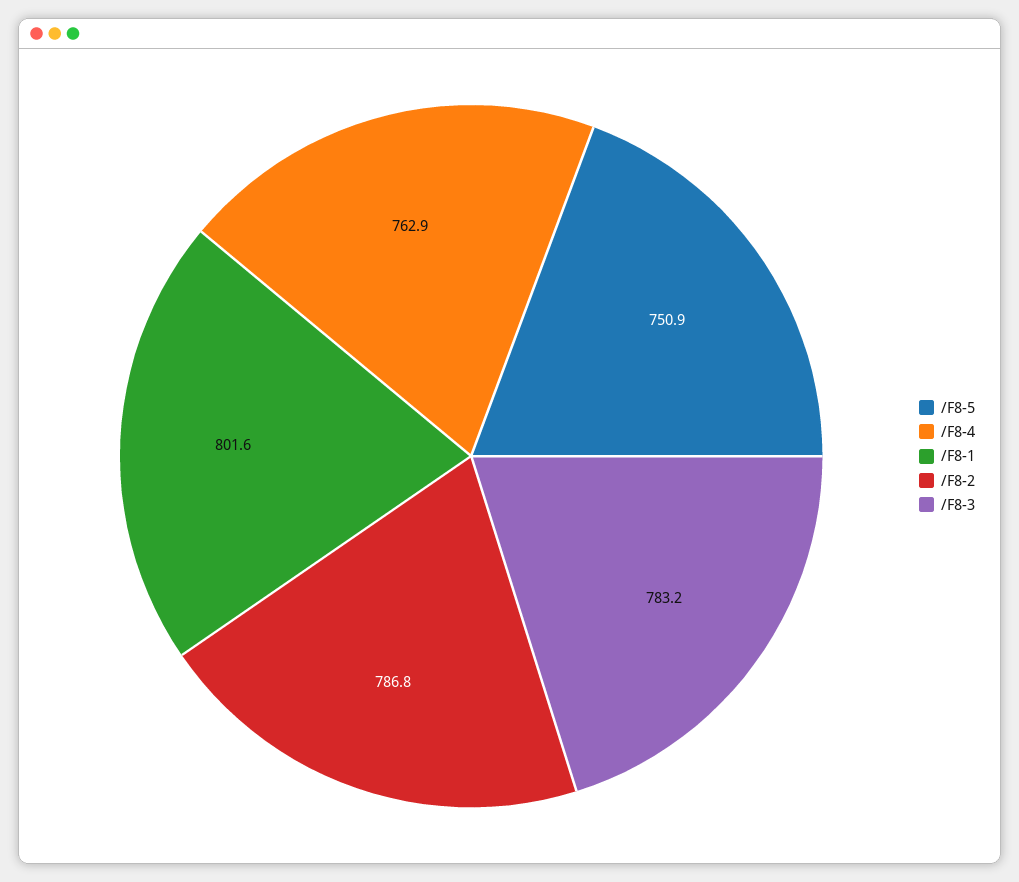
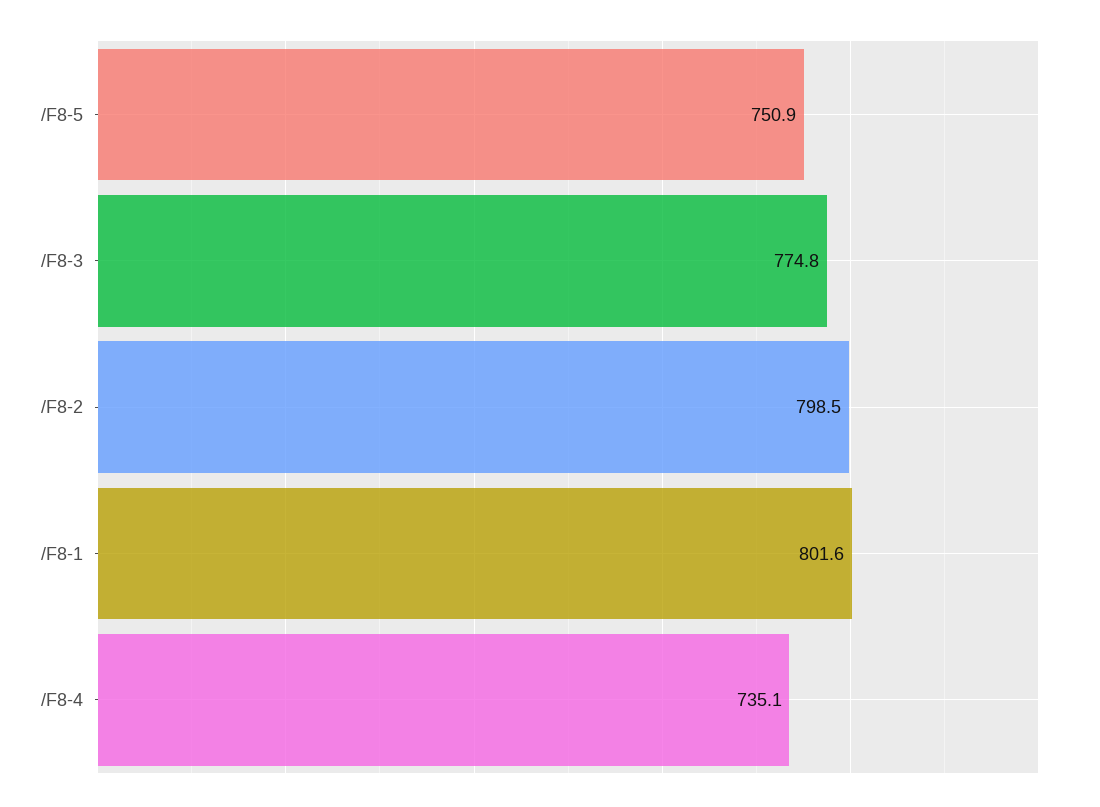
/F8-4: 762.9 -> 735.1
/F8-2: 786.8 -> 798.5
/F8-3: 783.2 -> 774.8

